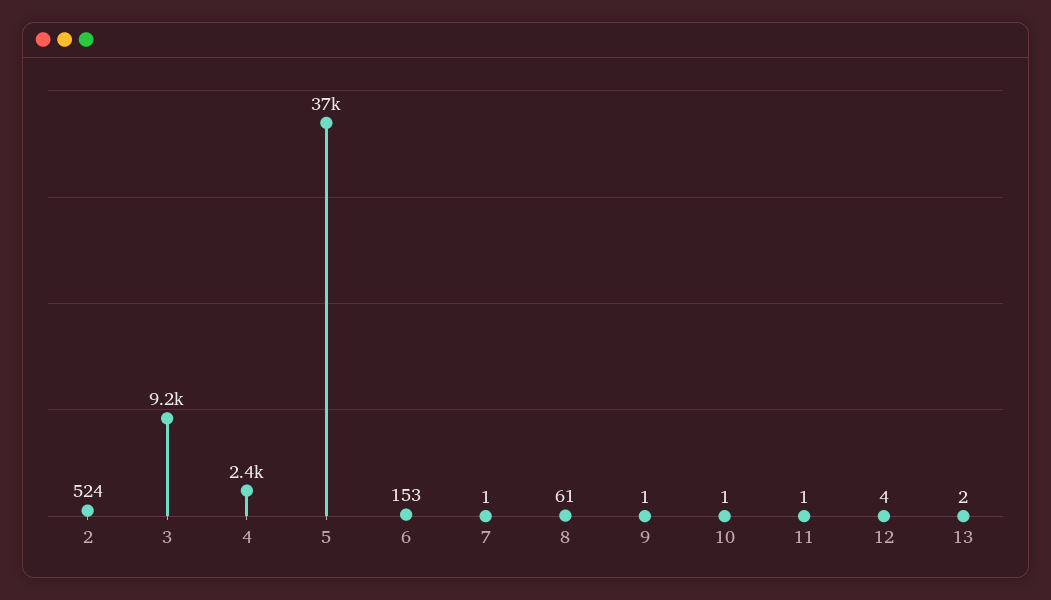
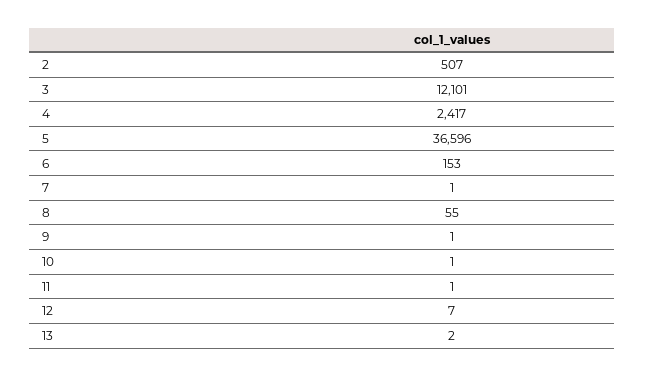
2: 524 -> 507
3: 9200 -> 12101
8: 61 -> 55
12: 4 -> 7

